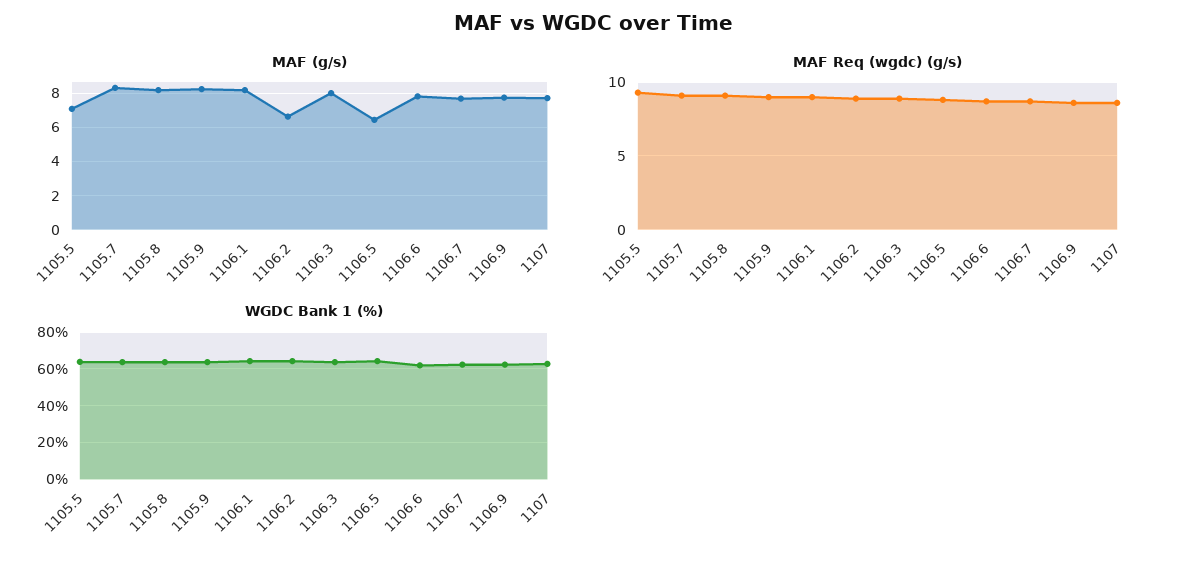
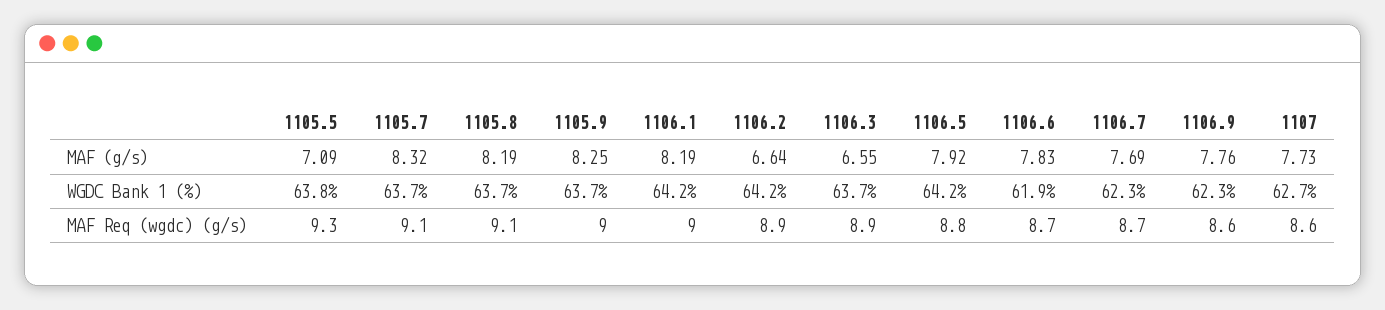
MAF (g/s), 1106.3: 8 -> 6.55
MAF (g/s), 1106.5: 6.5 -> 7.92

